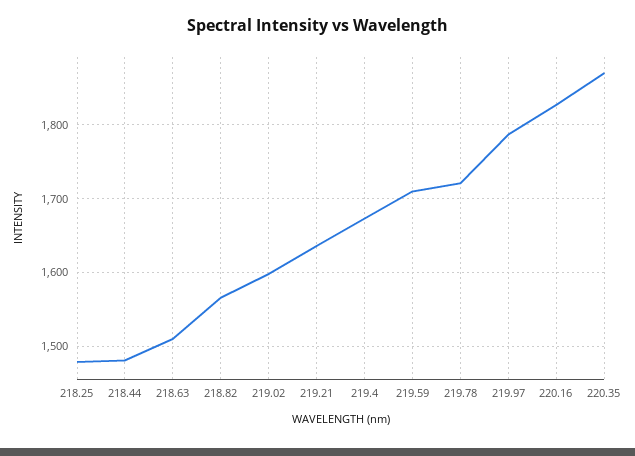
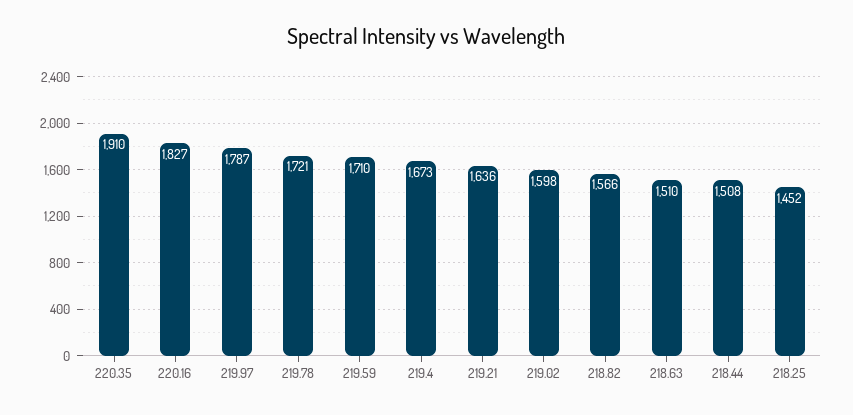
218.25: 1480 -> 1452
218.44: 1480 -> 1508
220.35: 1870 -> 1910

